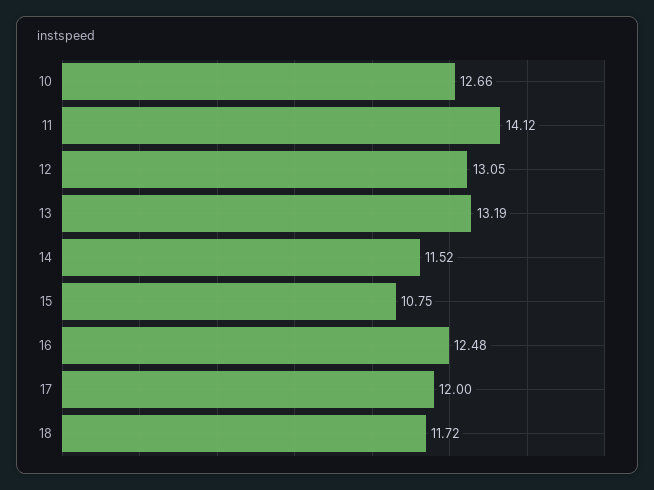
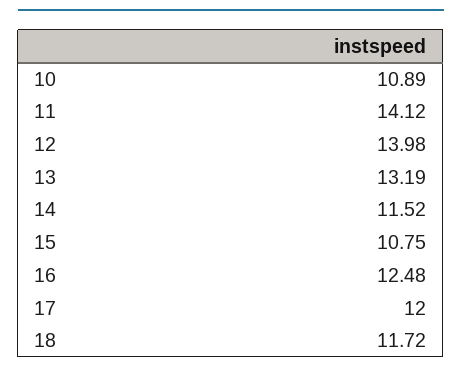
10: 12.66 -> 10.89
12: 13.05 -> 13.98

